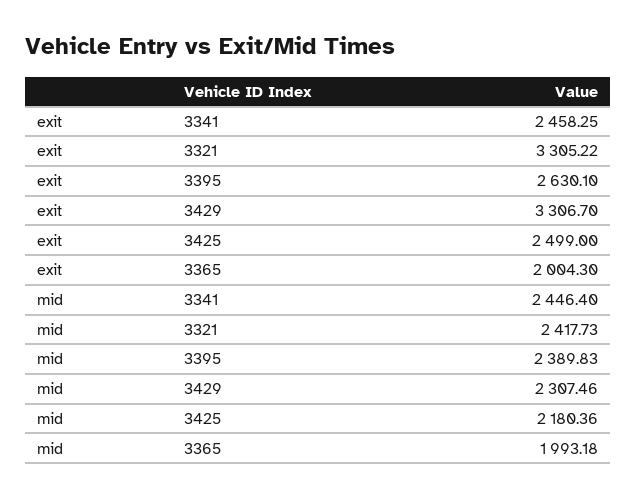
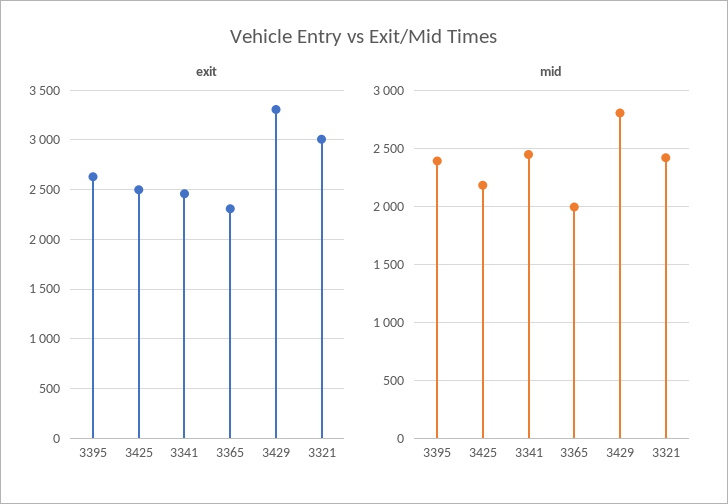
exit, 3321: 3305.22 -> 3000
exit, 3365: 2004.3 -> 2300
mid, 3429: 2307.46 -> 2800

